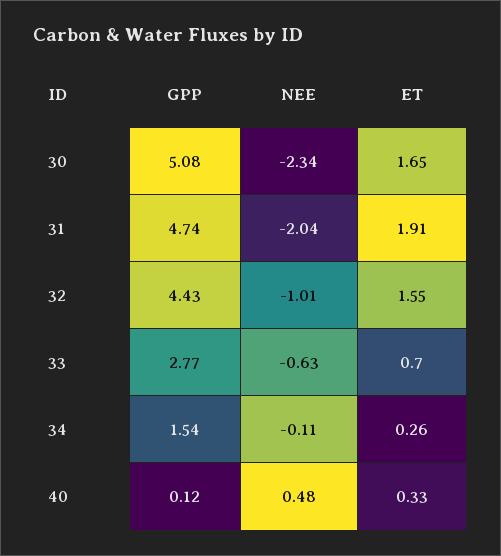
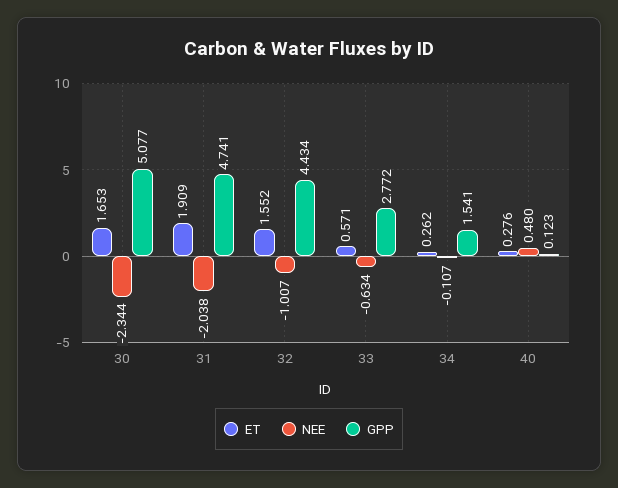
ET, 33: 0.7 -> 0.571
ET, 40: 0.33 -> 0.276

